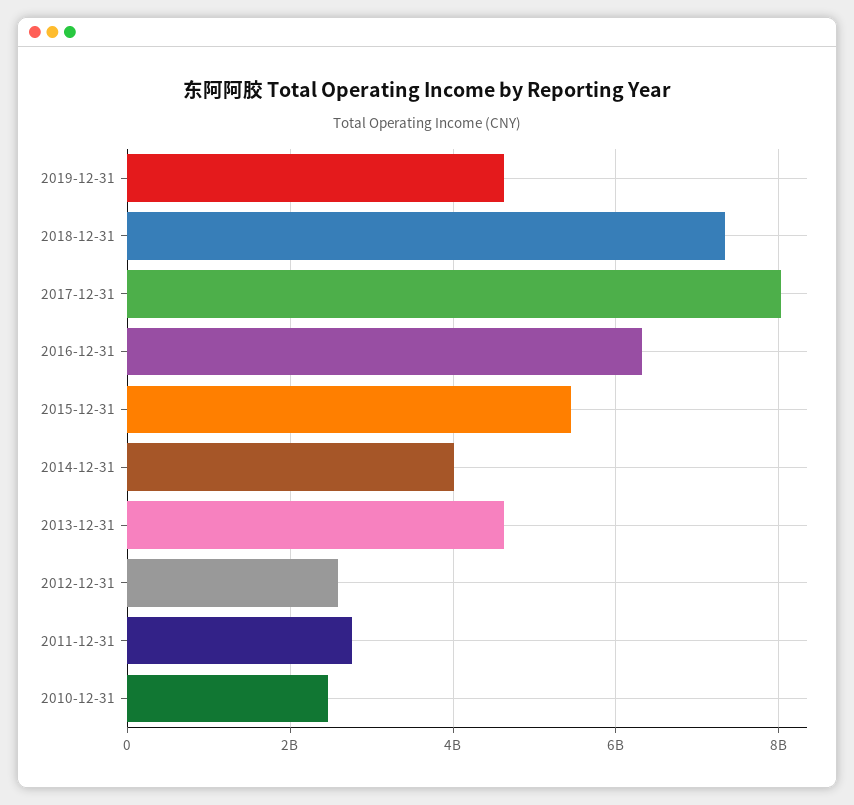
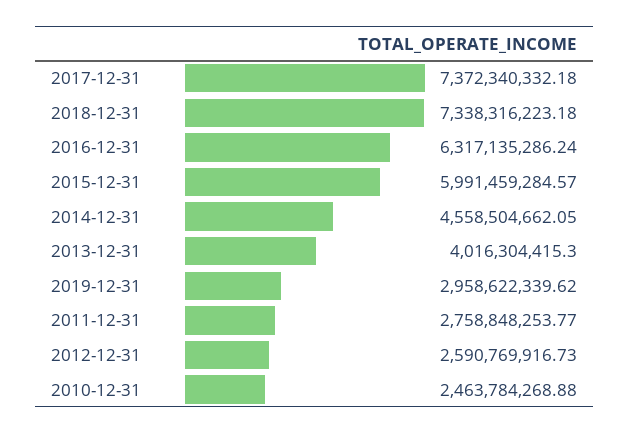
2019-12-31: 4600000000 -> 2958622339.62
2017-12-31: 8000000000 -> 7372340332.18
2015-12-31: 5400000000 -> 5991459284.57
2014-12-31: 4000000000 -> 4558504662.05
2013-12-31: 4600000000 -> 4016304415.3

